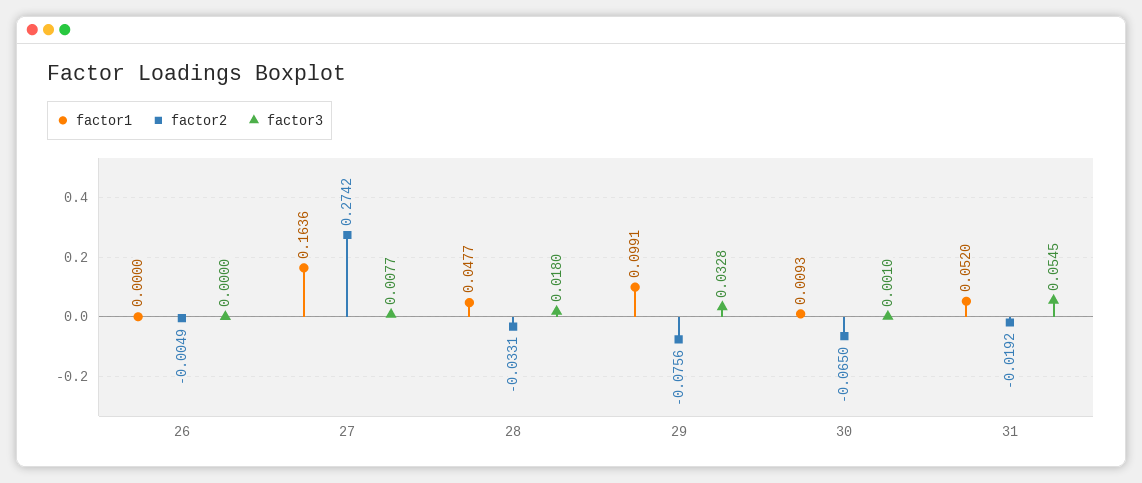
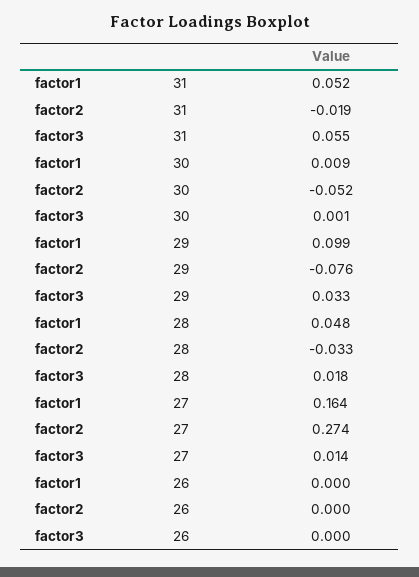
factor2, 26: -0.0049 -> 0
factor3, 27: 0.0077 -> 0.014
factor2, 30: -0.065 -> -0.052

